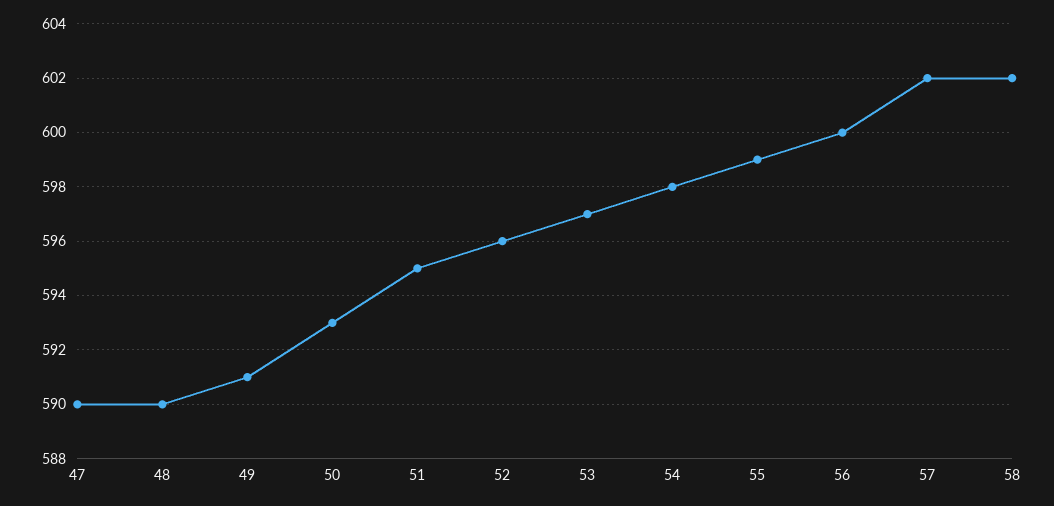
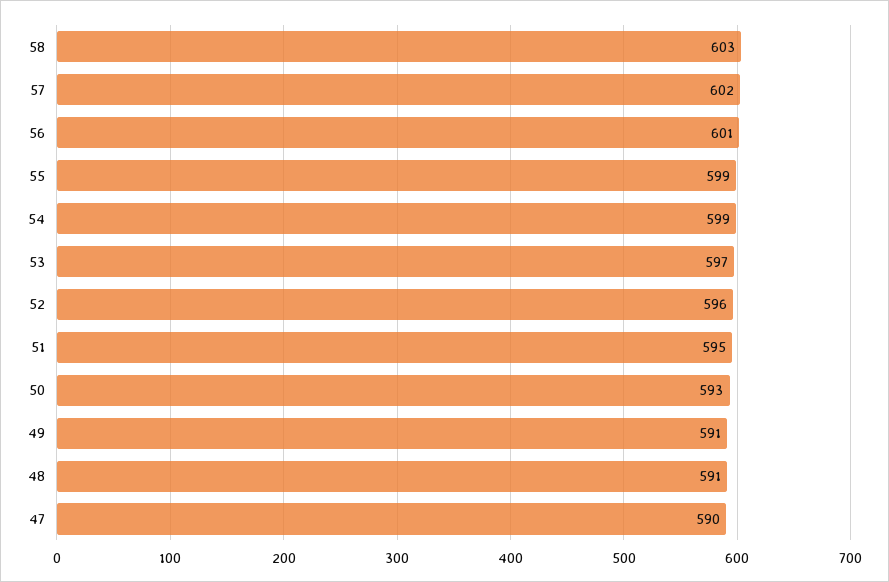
48: 590 -> 591
54: 598 -> 599
56: 600 -> 601
58: 602 -> 603

